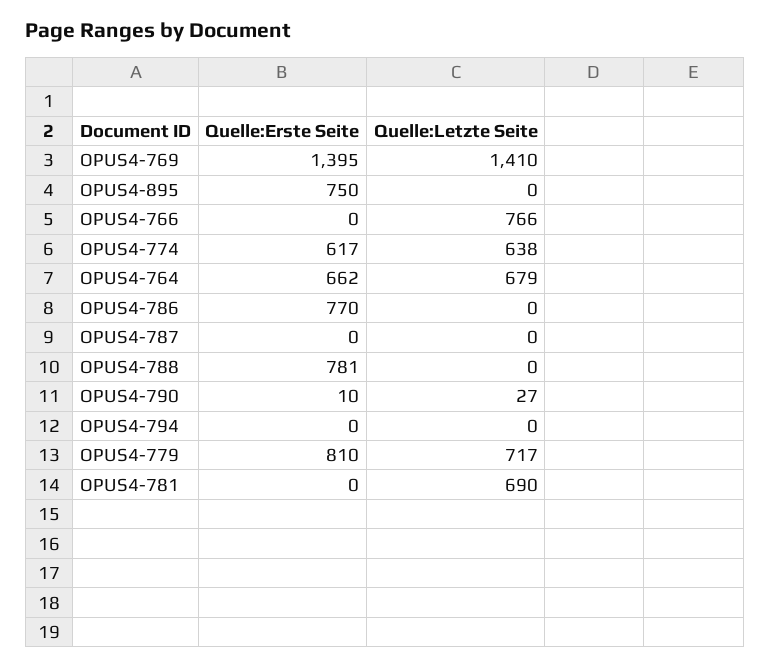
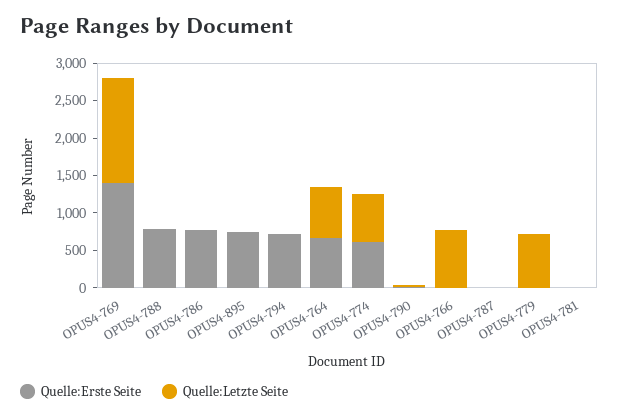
Quelle:Erste Seite, OPUS4-794: 0 -> 750
Quelle:Erste Seite, OPUS4-779: 810 -> 0
Quelle:Letzte Seite, OPUS4-781: 690 -> 0

